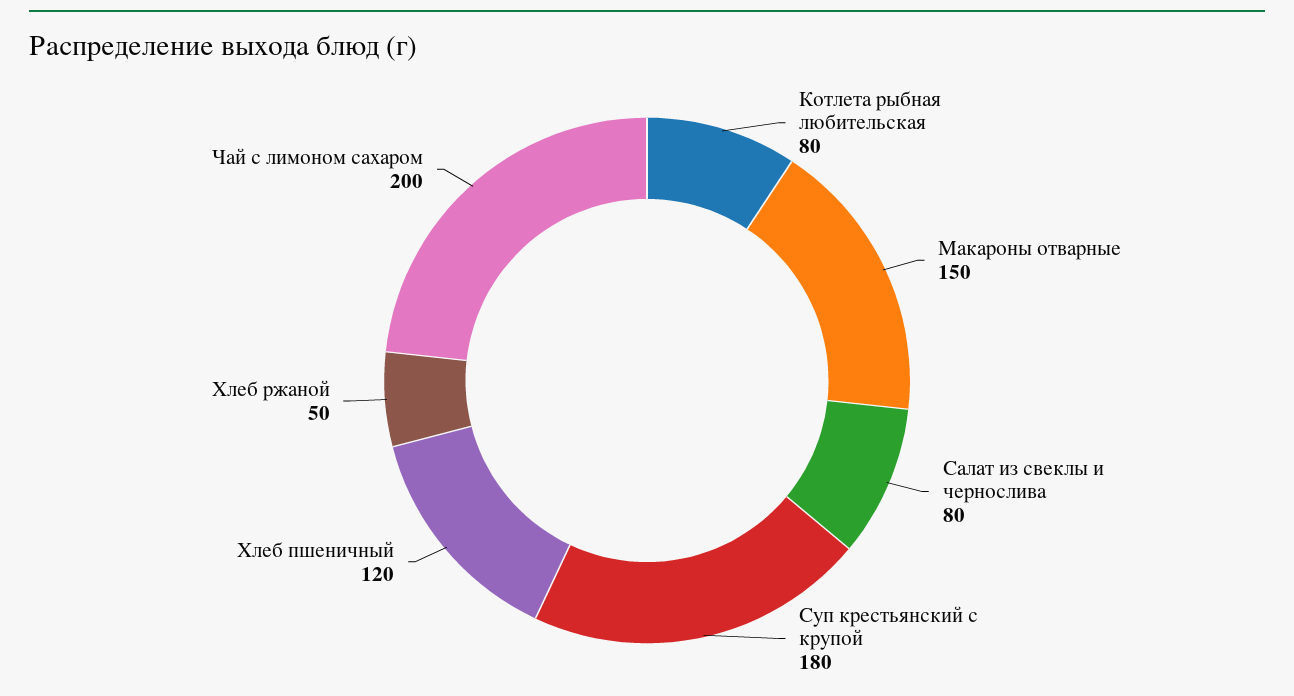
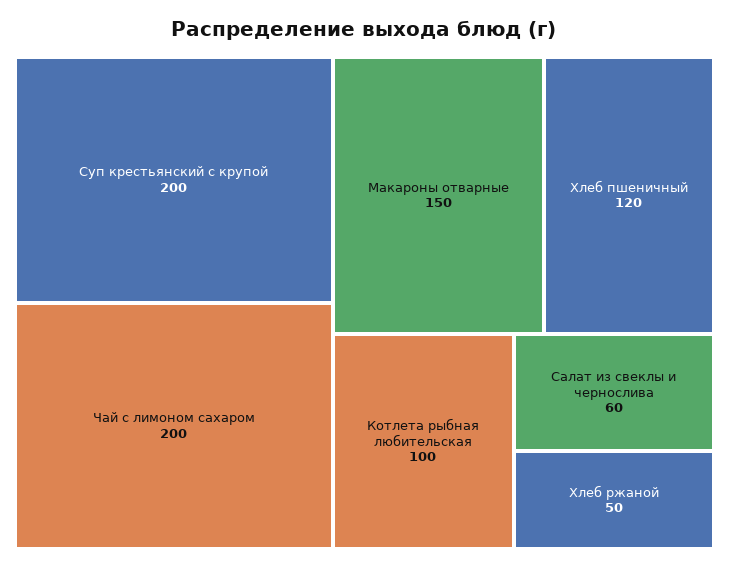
Котлета рыбная любительская: 80 -> 100
Салат из свеклы и чернослива: 80 -> 60
Суп крестьянский с крупой: 180 -> 200

